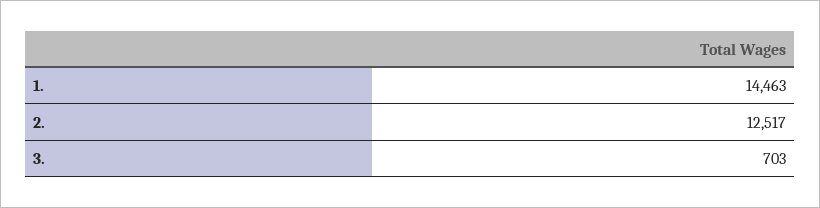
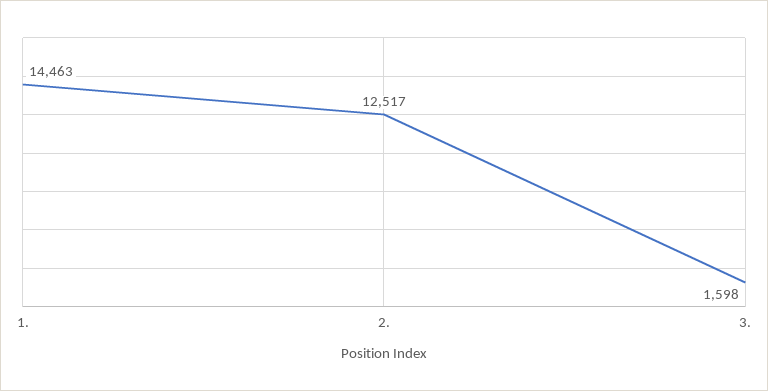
3.: 703 -> 1598

